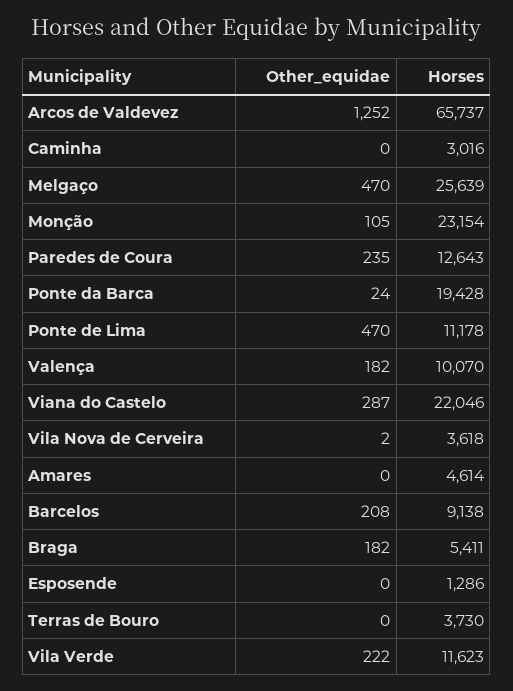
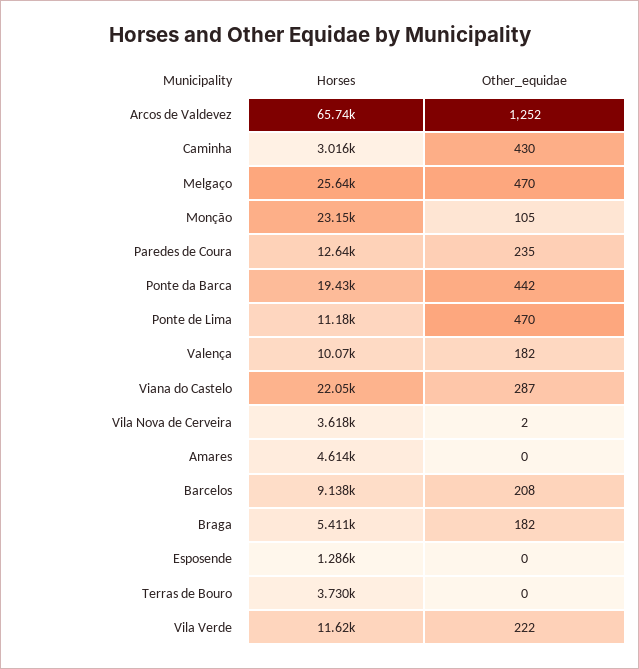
Other_equidae, Caminha: 0 -> 430
Other_equidae, Ponte da Barca: 24 -> 442

